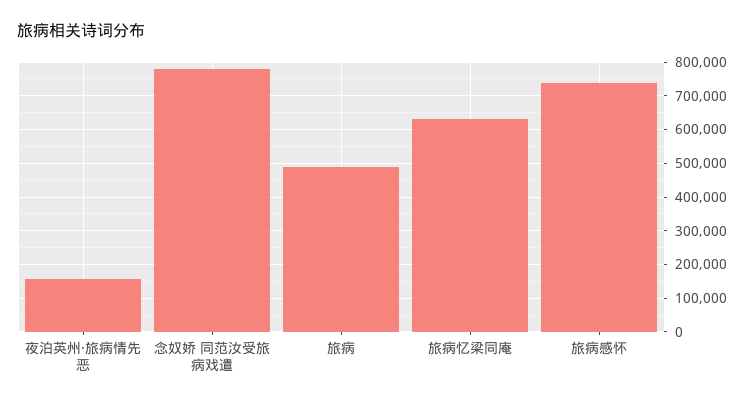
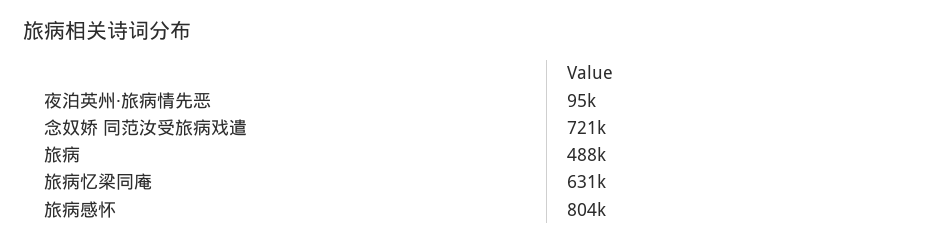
夜泊英州·旅病情先恶: 160000 -> 95000
念奴娇 同范汝受旅病戏遣: 780000 -> 721000
旅病感怀: 740000 -> 804000

